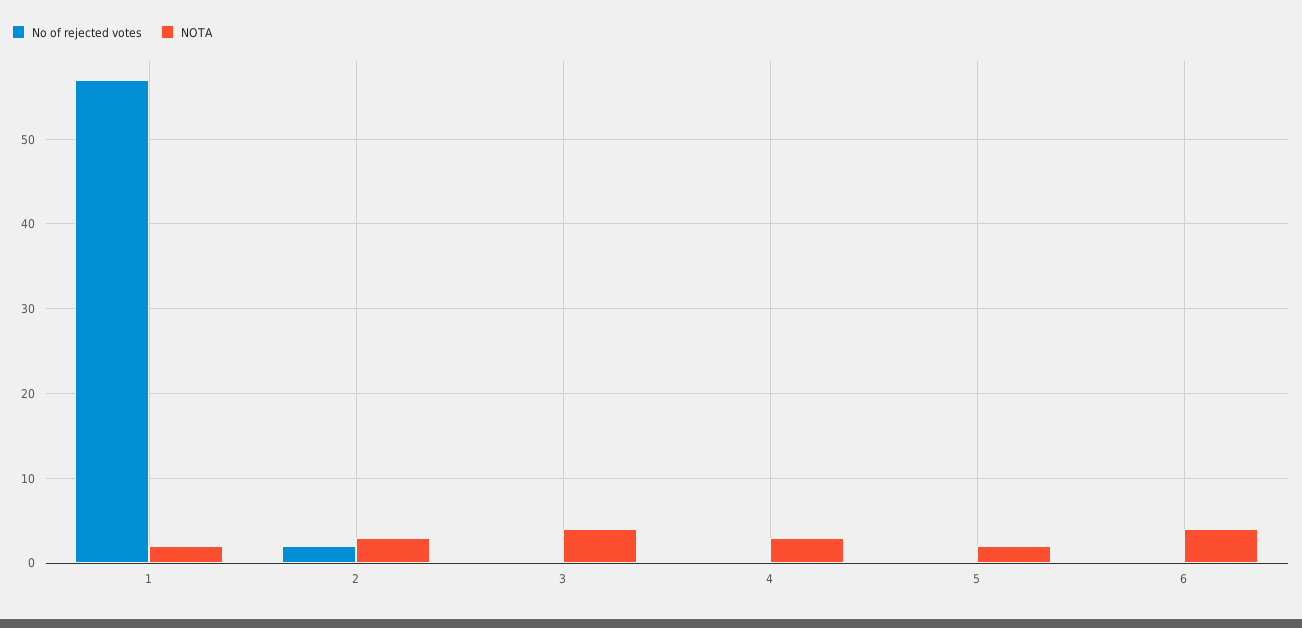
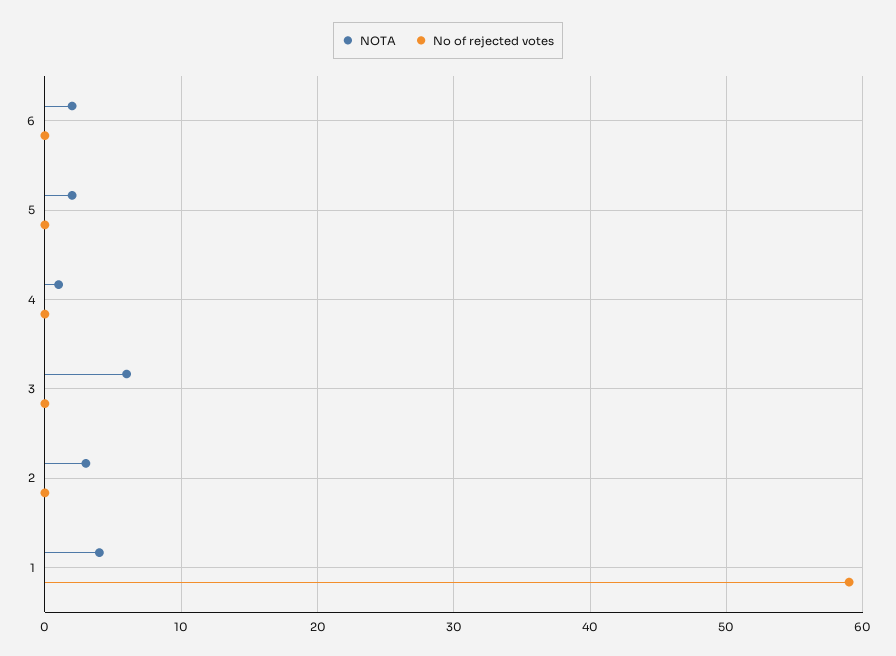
No of rejected votes, 1: 57 -> 59
NOTA, 1: 2 -> 4
No of rejected votes, 2: 2 -> 0
NOTA, 3: 4 -> 6
NOTA, 4: 3 -> 1
NOTA, 6: 4 -> 2

